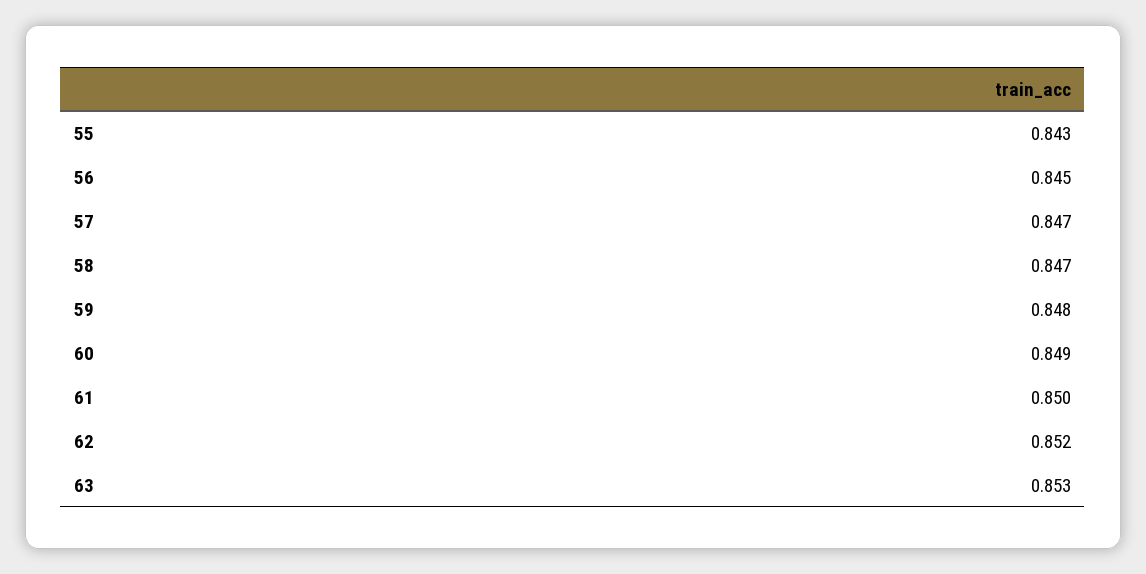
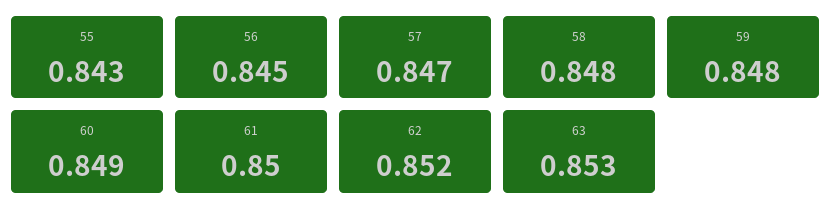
58: 0.847 -> 0.848

